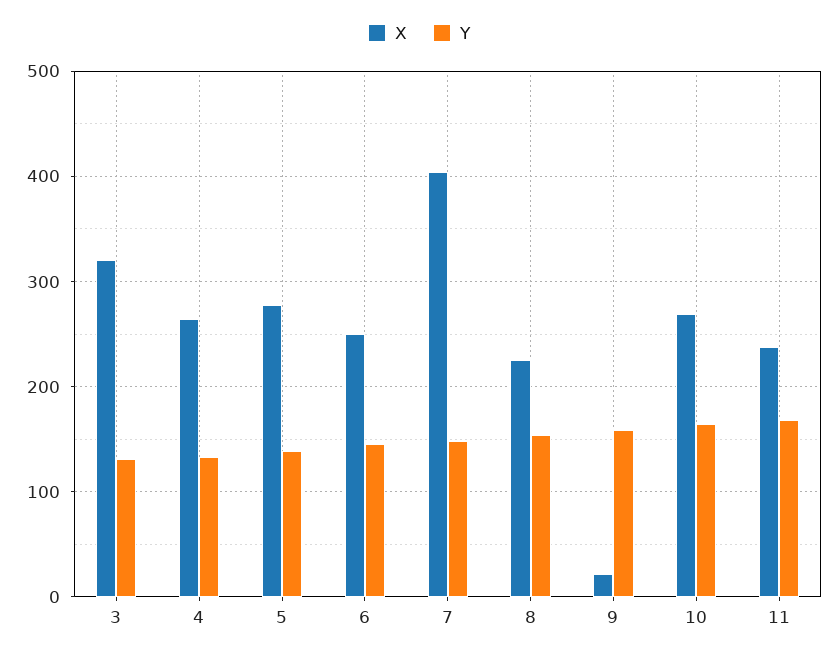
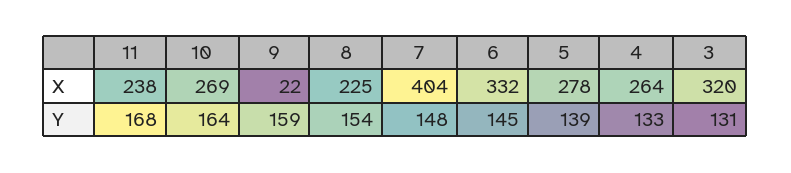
X, 6: 250 -> 332

